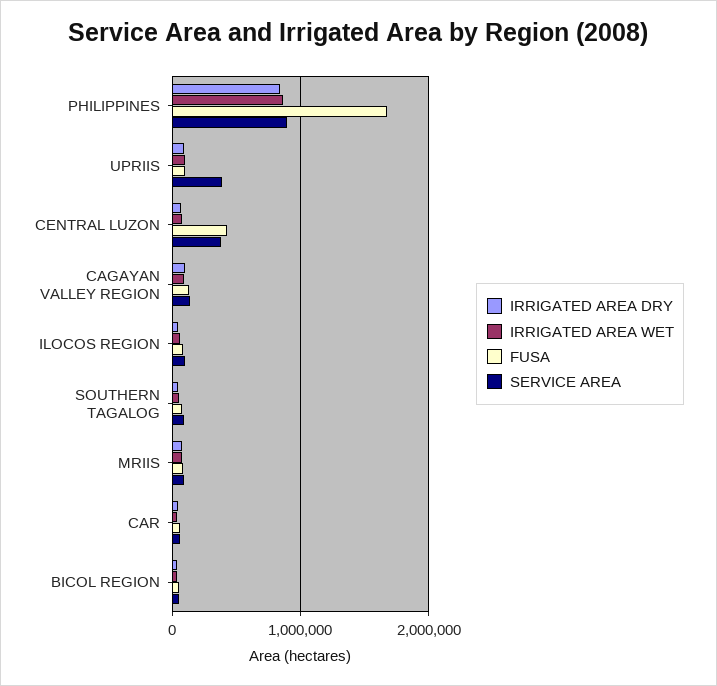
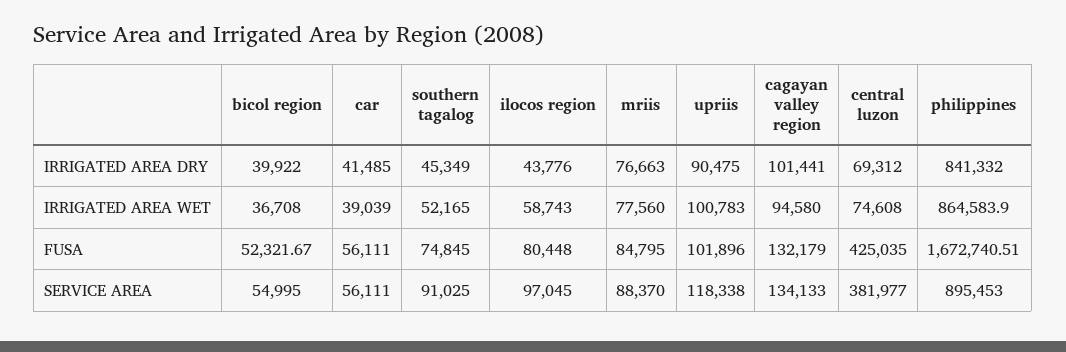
SERVICE AREA, UPRIIS: 400000 -> 118338

